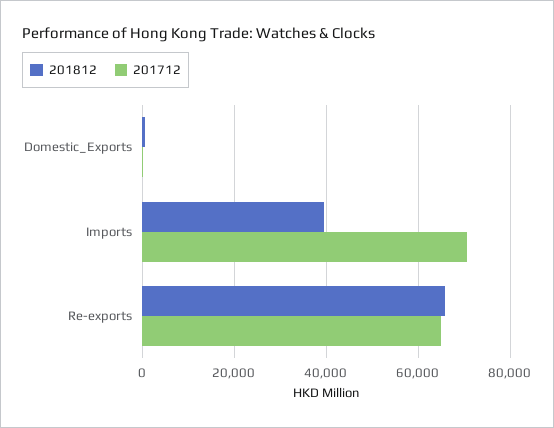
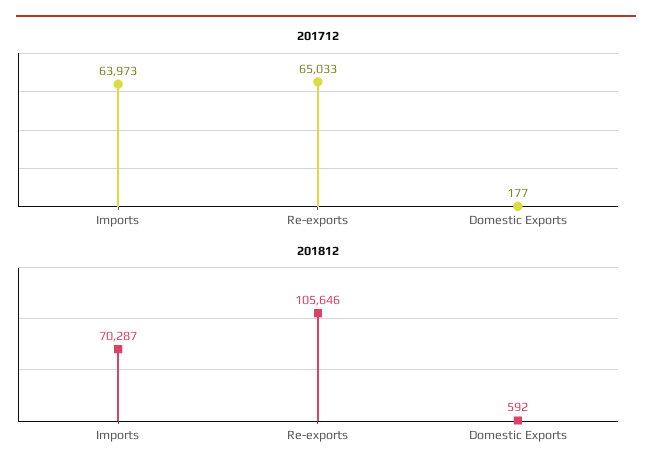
201812, Imports: 40000 -> 70287
201712, Imports: 70000 -> 63973
201812, Re-exports: 66000 -> 105646

